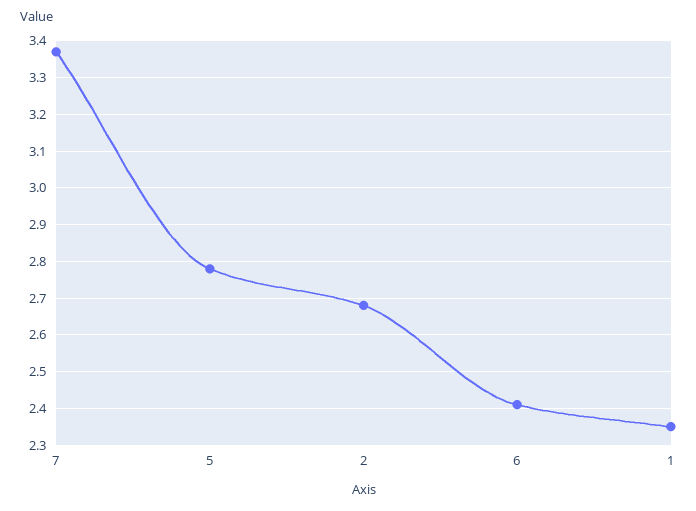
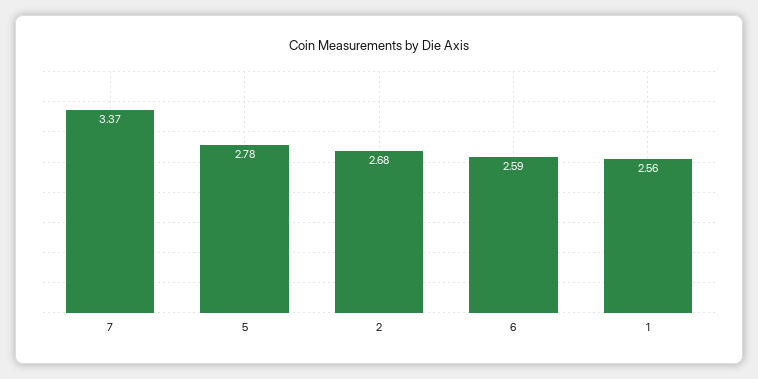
6: 2.4 -> 2.59
1: 2.35 -> 2.56

